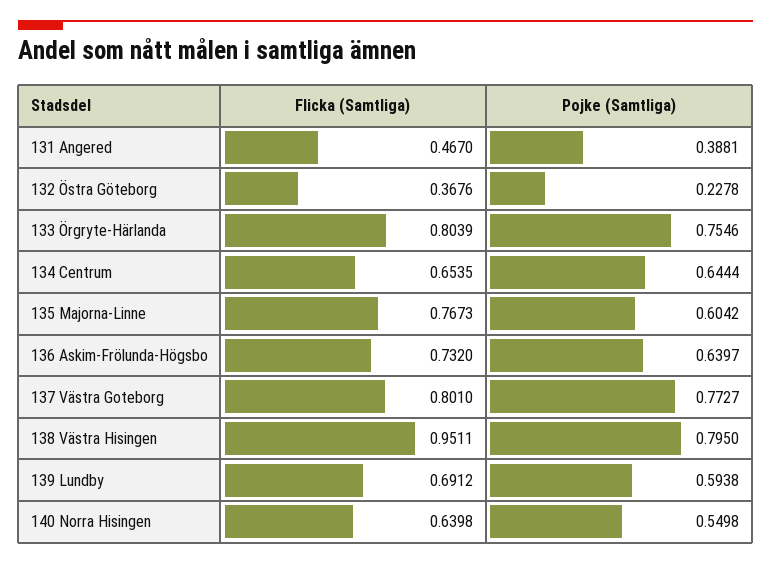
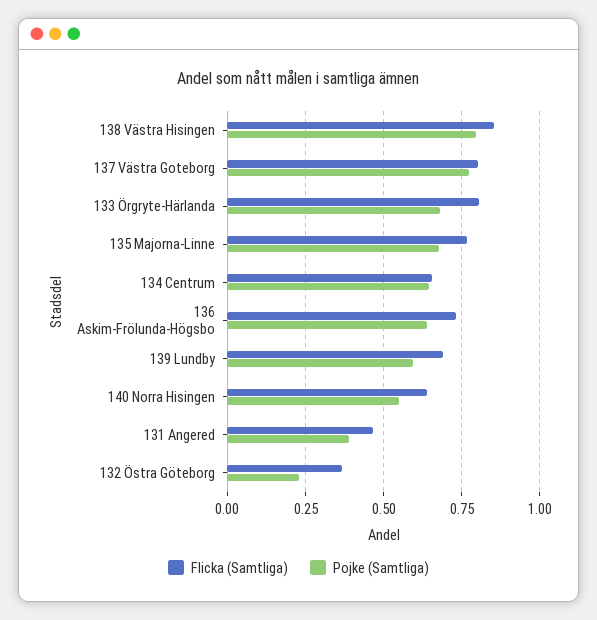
Pojke (Samtliga), 133 Örgryte-Härlanda: 0.7546 -> 0.675
Pojke (Samtliga), 135 Majorna-Linne: 0.6042 -> 0.675
Flicka (Samtliga), 138 Västra Hisingen: 0.9511 -> 0.85

